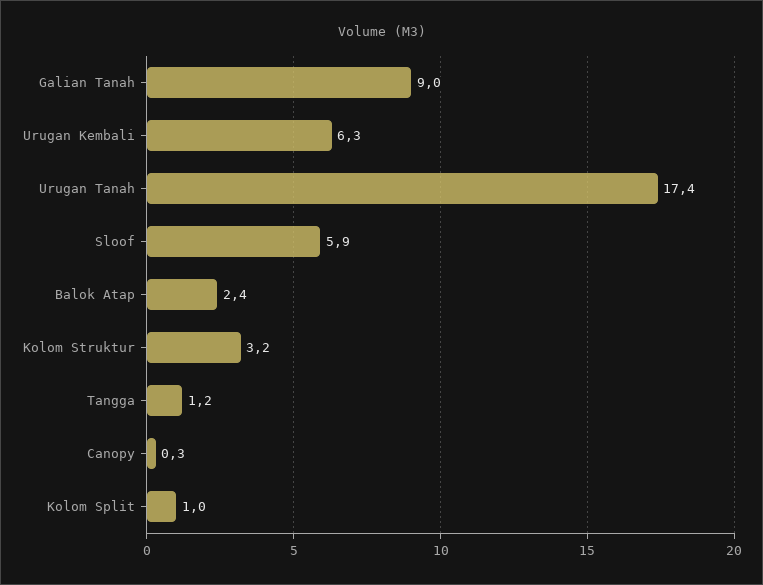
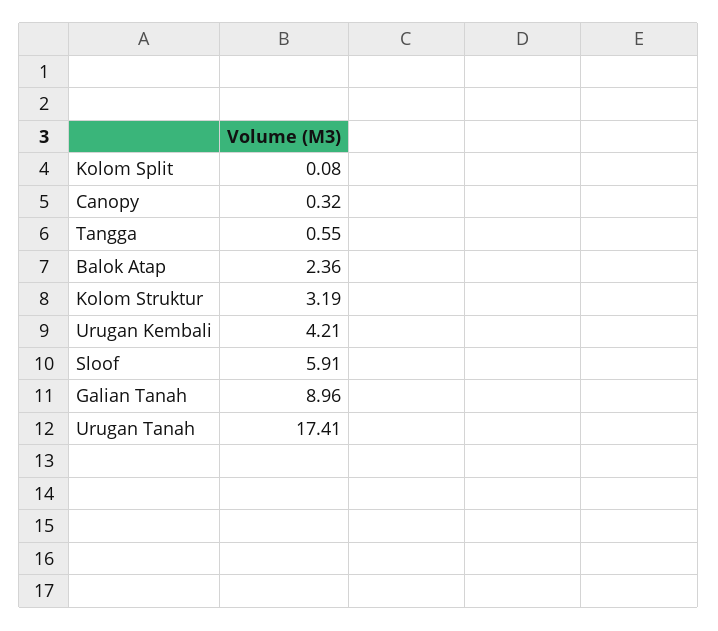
Urugan Kembali: 6.3 -> 4.21
Tangga: 1.2 -> 0.55
Kolom Split: 1 -> 0.08

